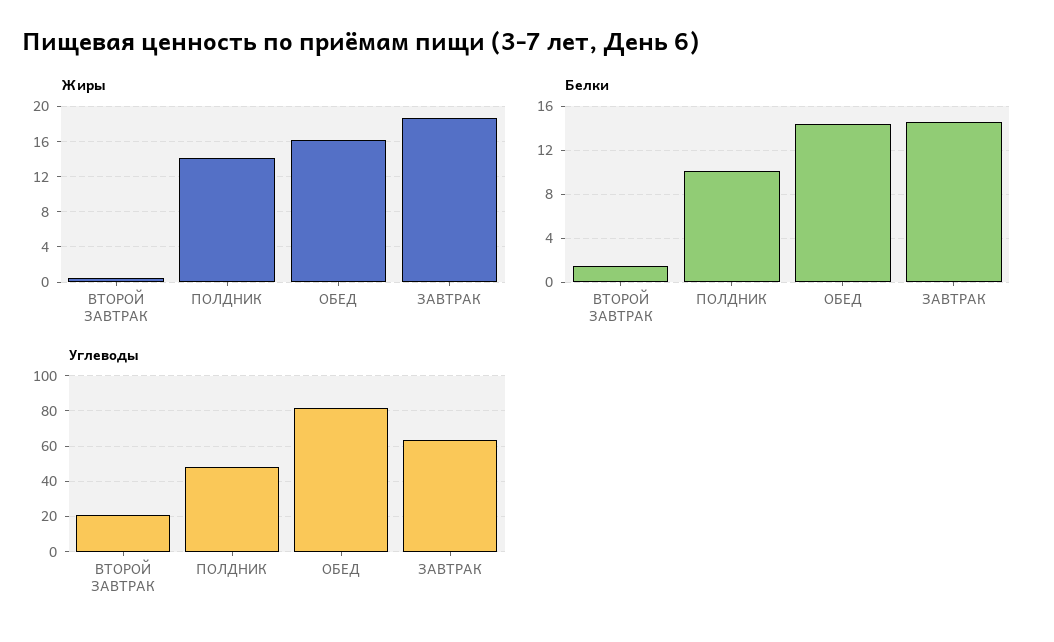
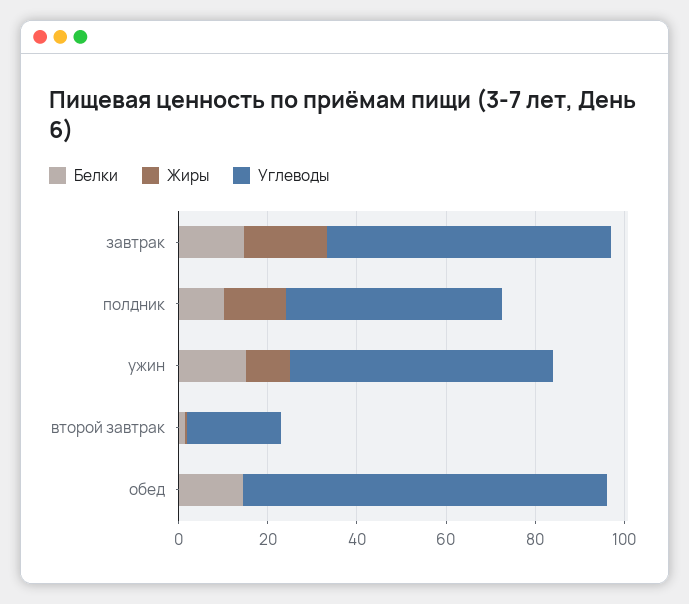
Жиры, ОБЕД: 16 -> 0
Белки, ужин: none -> 15
Жиры, ужин: none -> 10
Углеводы, ужин: none -> 60

